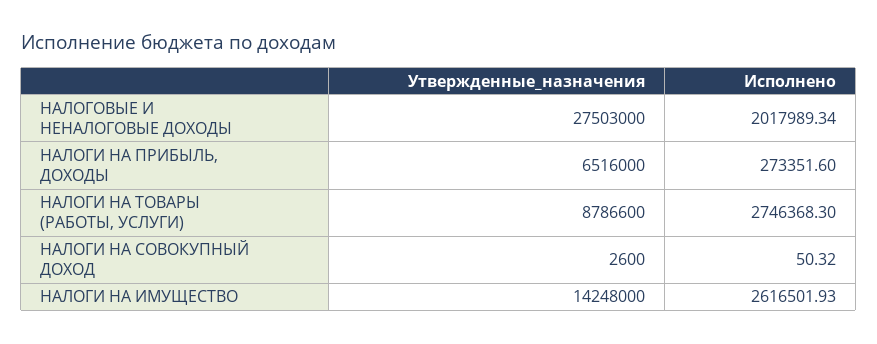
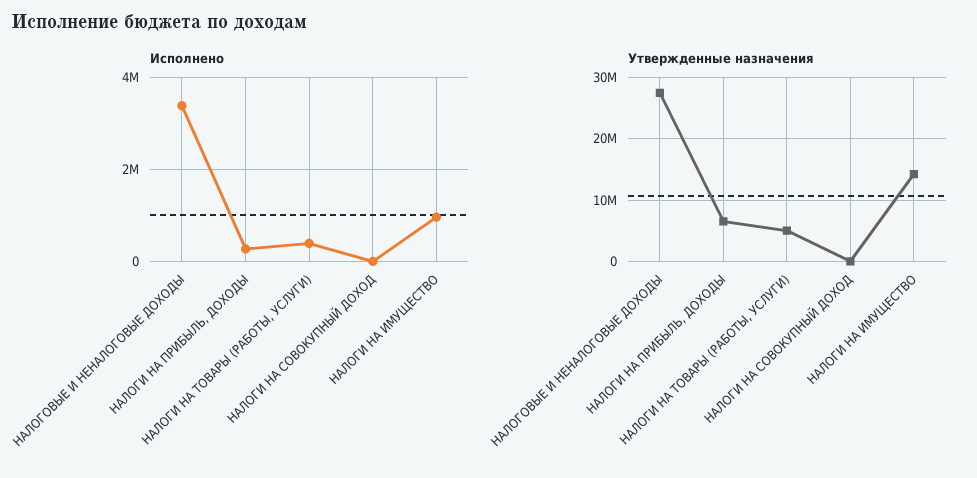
Исполнено, НАЛОГОВЫЕ И НЕНАЛОГОВЫЕ ДОХОДЫ: 2017989.34 -> 3400000
Утвержденные_назначения, НАЛОГИ НА ТОВАРЫ (РАБОТЫ, УСЛУГИ): 8786600 -> 5000000
Исполнено, НАЛОГИ НА ТОВАРЫ (РАБОТЫ, УСЛУГИ): 2746368.3 -> 400000
Исполнено, НАЛОГИ НА ИМУЩЕСТВО: 2616501.93 -> 1000000

